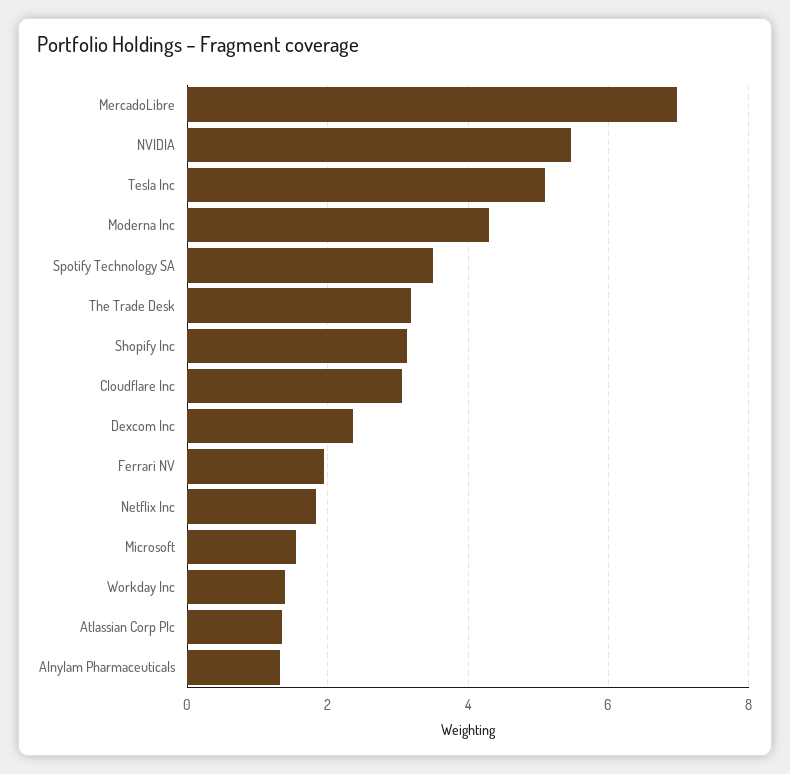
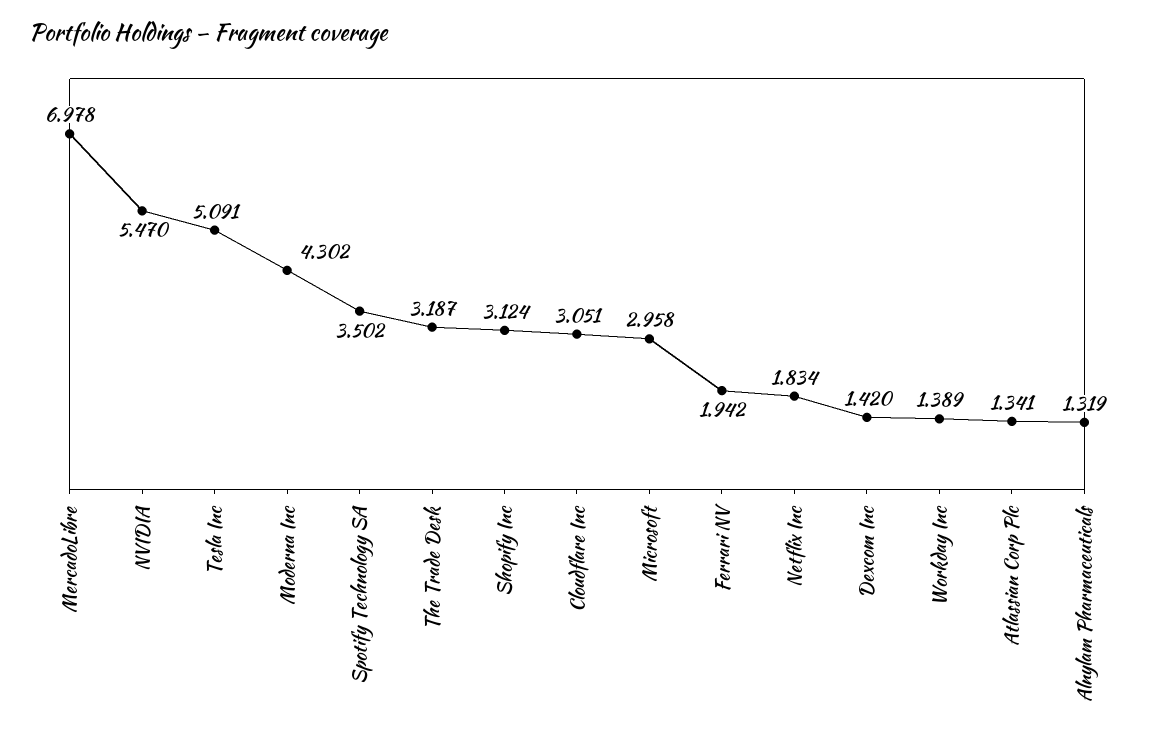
Dexcom Inc: 2.4 -> 1.42
Microsoft: 1.6 -> 2.958

